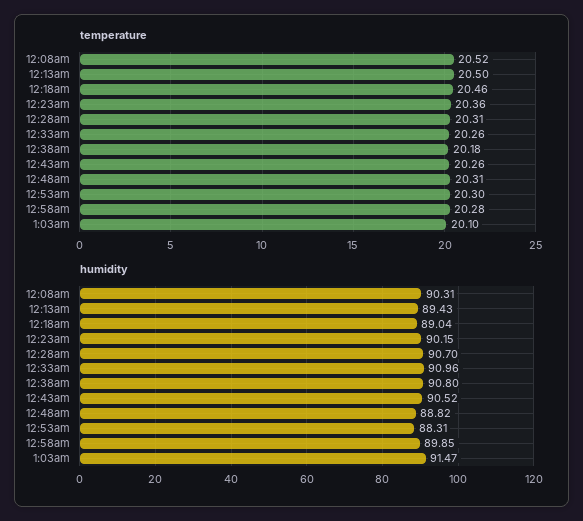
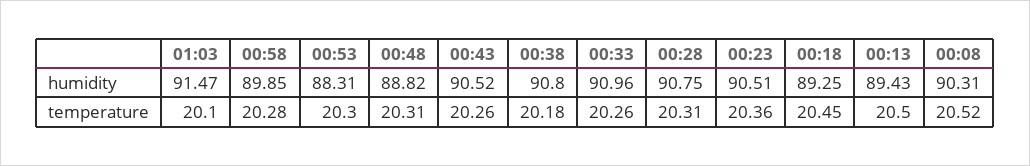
temperature, 12:18am: 20.46 -> 20.45
humidity, 12:18am: 89.04 -> 89.25
humidity, 12:23am: 90.15 -> 90.51
humidity, 12:28am: 90.7 -> 90.75

